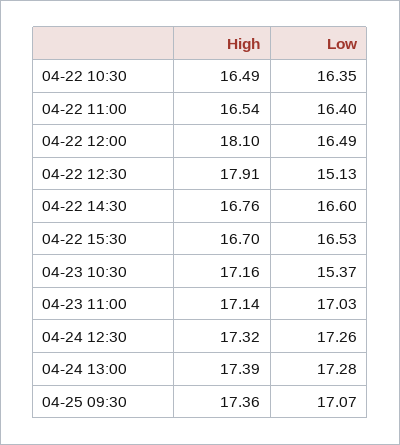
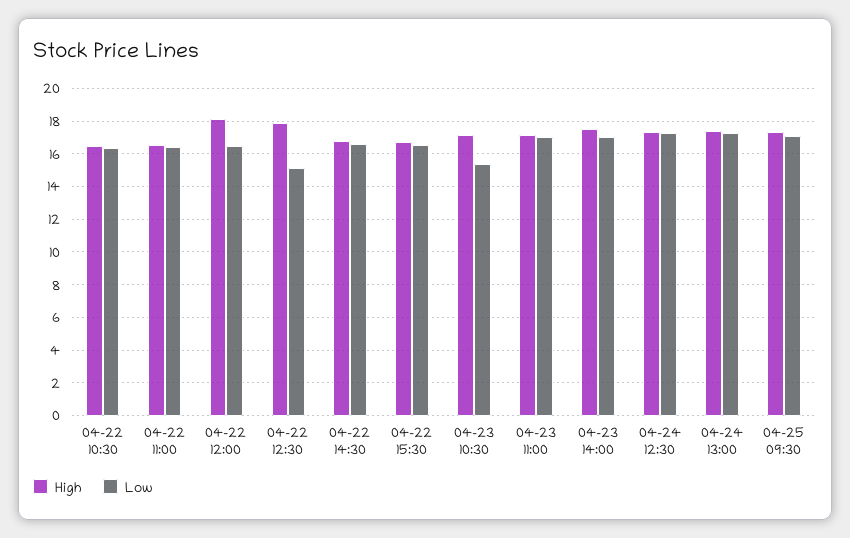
High, 04-23 14:00: none -> 17.5
Low, 04-23 14:00: none -> 17

